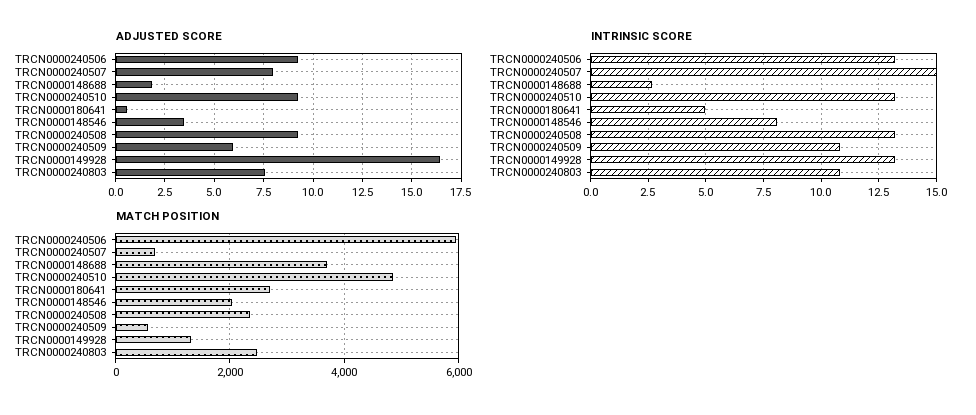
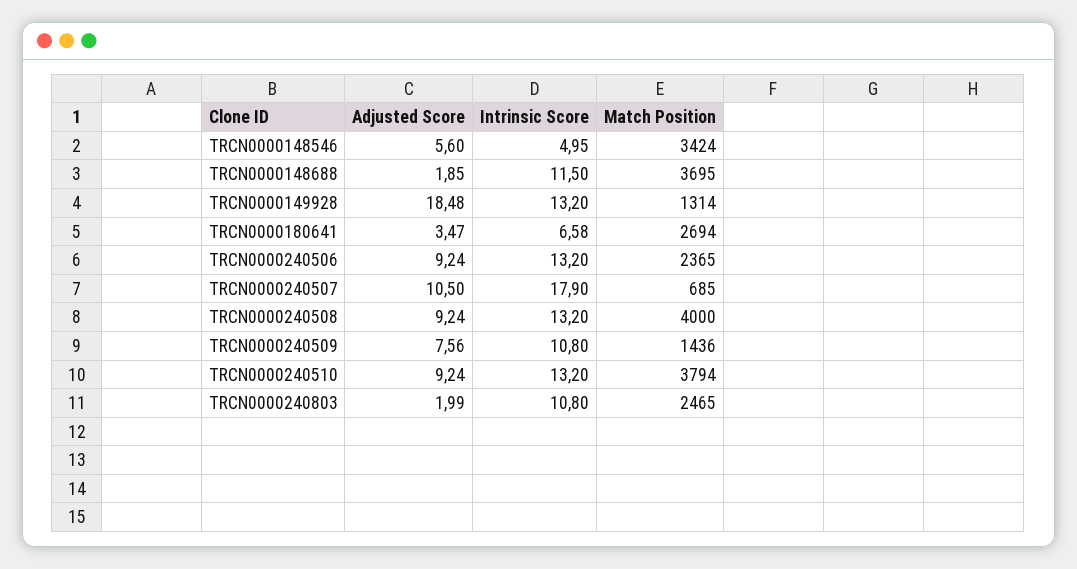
ADJUSTED SCORE, TRCN0000240507: 8 -> 10.5
ADJUSTED SCORE, TRCN0000180641: 0.5 -> 3.47
ADJUSTED SCORE, TRCN0000148546: 3.5 -> 5.6
ADJUSTED SCORE, TRCN0000240509: 6 -> 7.56
ADJUSTED SCORE, TRCN0000149928: 16.5 -> 18.48
ADJUSTED SCORE, TRCN0000240803: 7.5 -> 1.99
INTRINSIC SCORE, TRCN0000240507: 15 -> 17.9
INTRINSIC SCORE, TRCN0000148688: 2.5 -> 11.5
INTRINSIC SCORE, TRCN0000180641: 5 -> 6.58
INTRINSIC SCORE, TRCN0000148546: 8 -> 4.95
MATCH POSITION, TRCN0000240506: 6000 -> 2365
MATCH POSITION, TRCN0000240510: 4800 -> 3794
MATCH POSITION, TRCN0000148546: 2000 -> 3424
MATCH POSITION, TRCN0000240508: 2400 -> 4000
MATCH POSITION, TRCN0000240509: 600 -> 1436

